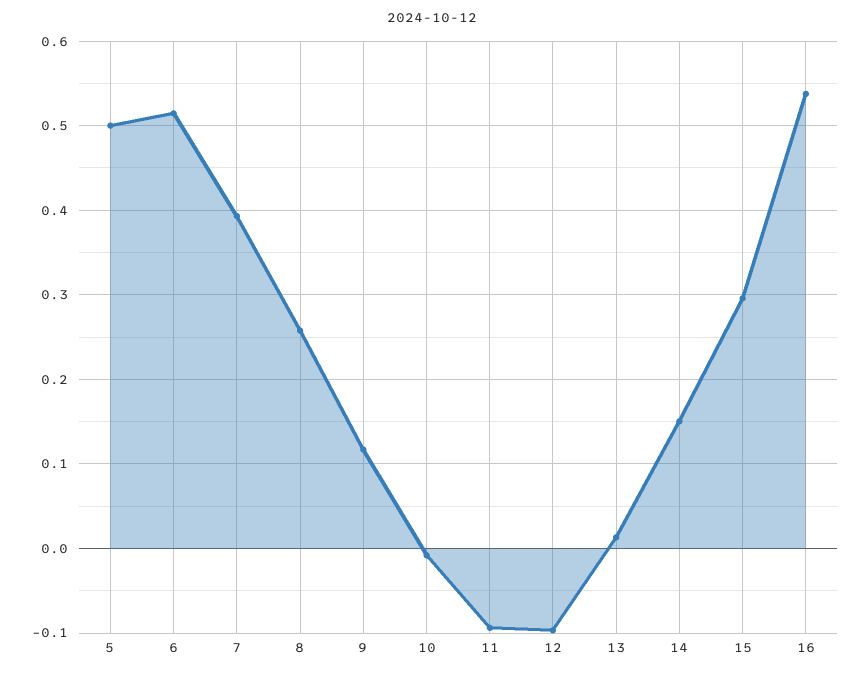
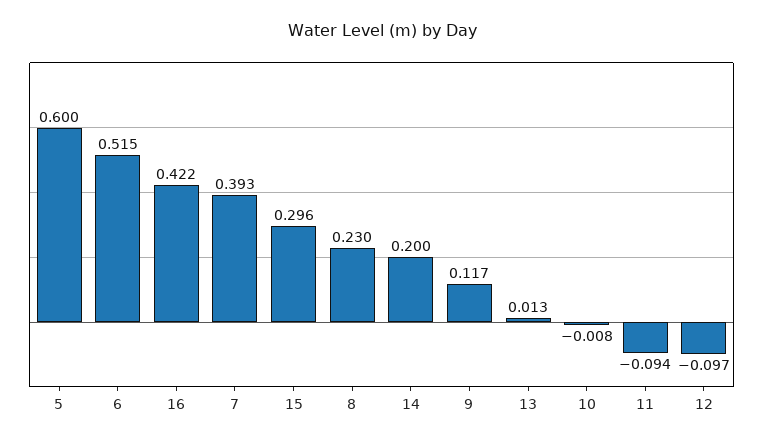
5: 0.5 -> 0.6
8: 0.26 -> 0.23
14: 0.15 -> 0.2
16: 0.54 -> 0.422

